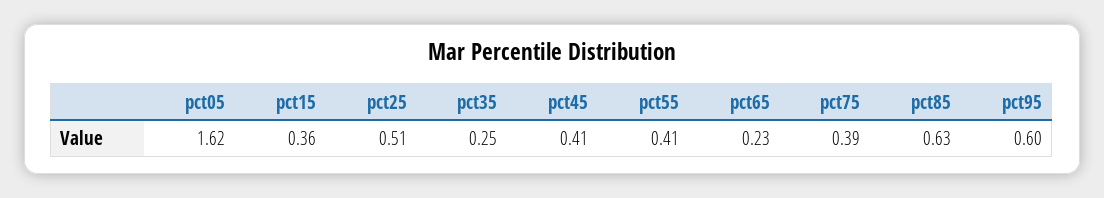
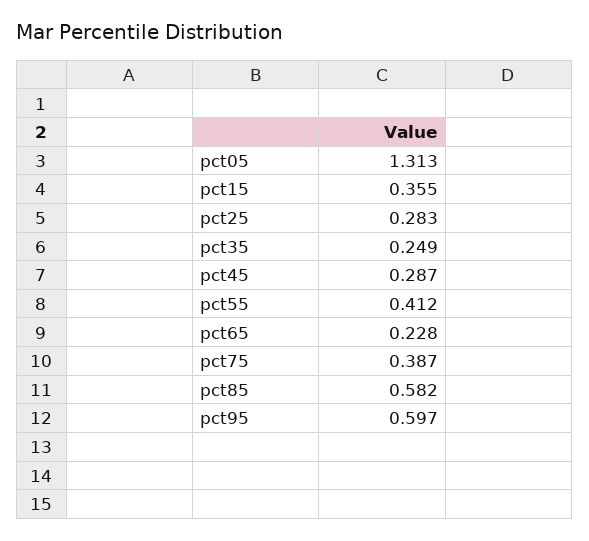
pct05: 1.62 -> 1.313
pct25: 0.51 -> 0.283
pct45: 0.41 -> 0.287
pct85: 0.63 -> 0.582

